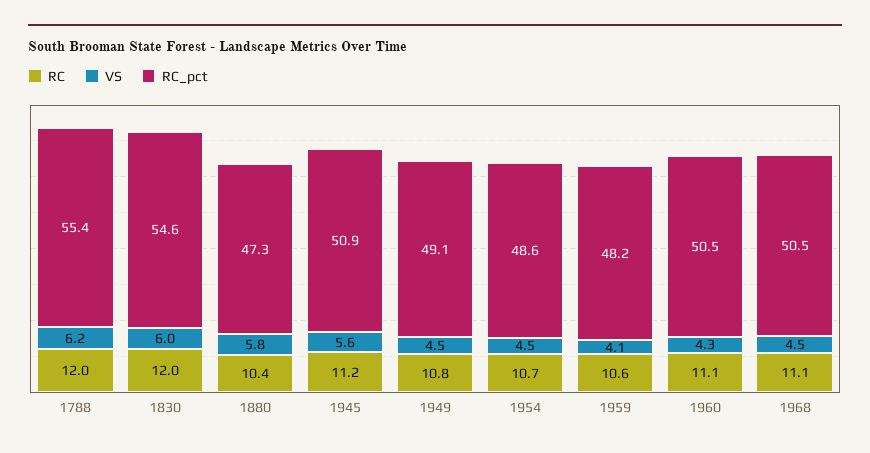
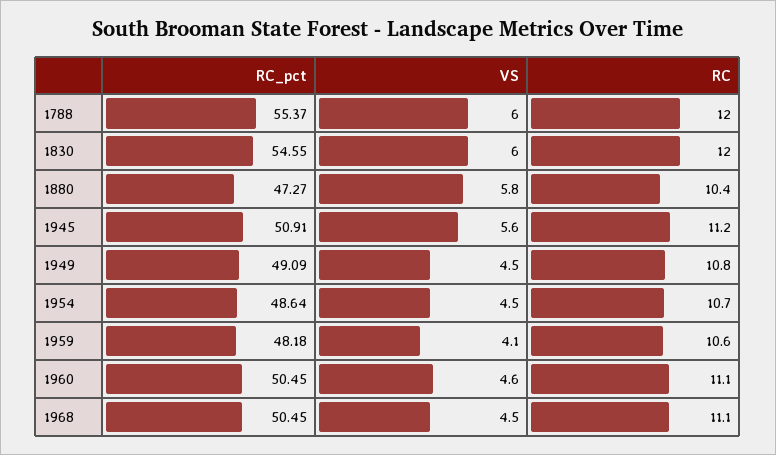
VS, 1788: 6.2 -> 6
VS, 1960: 4.3 -> 4.6

